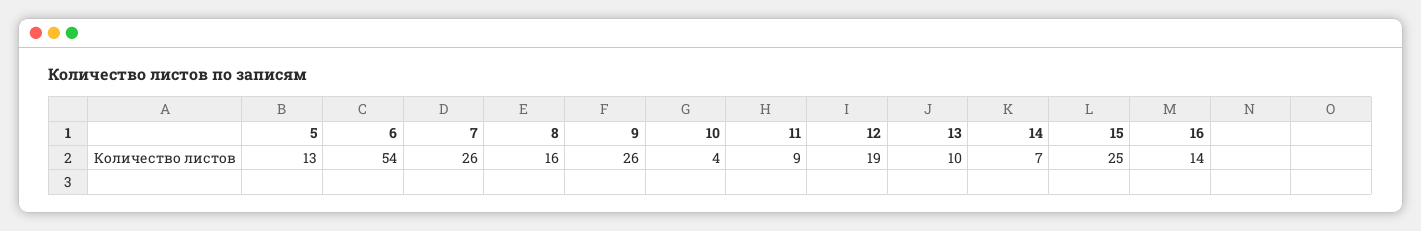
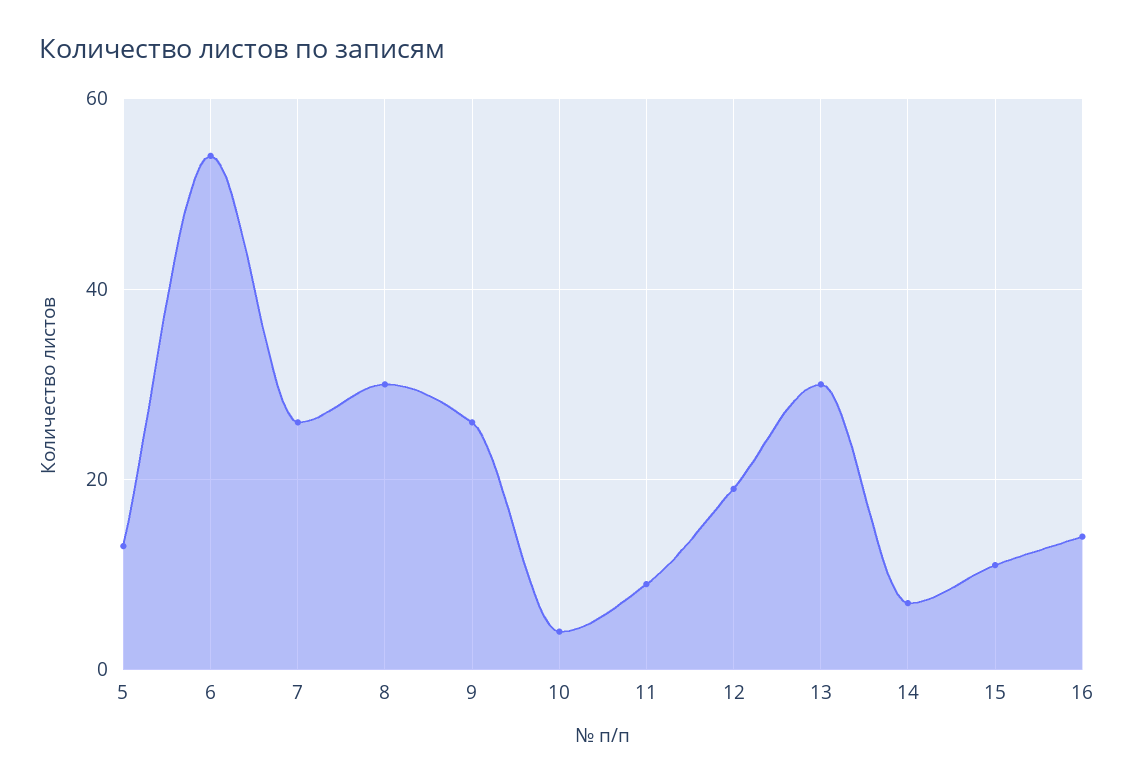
8: 16 -> 30
13: 10 -> 30
15: 25 -> 10

